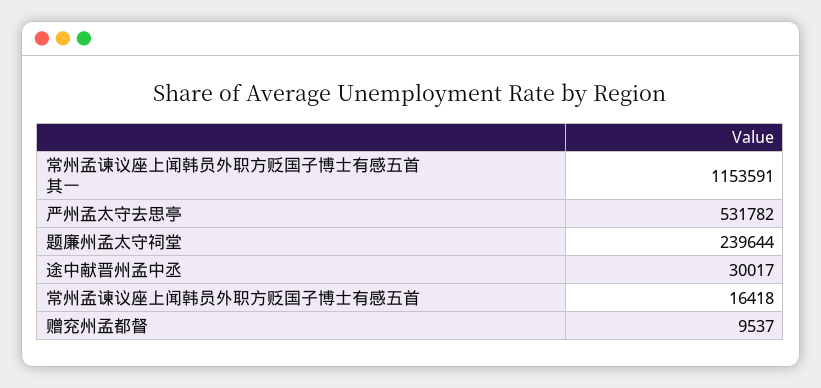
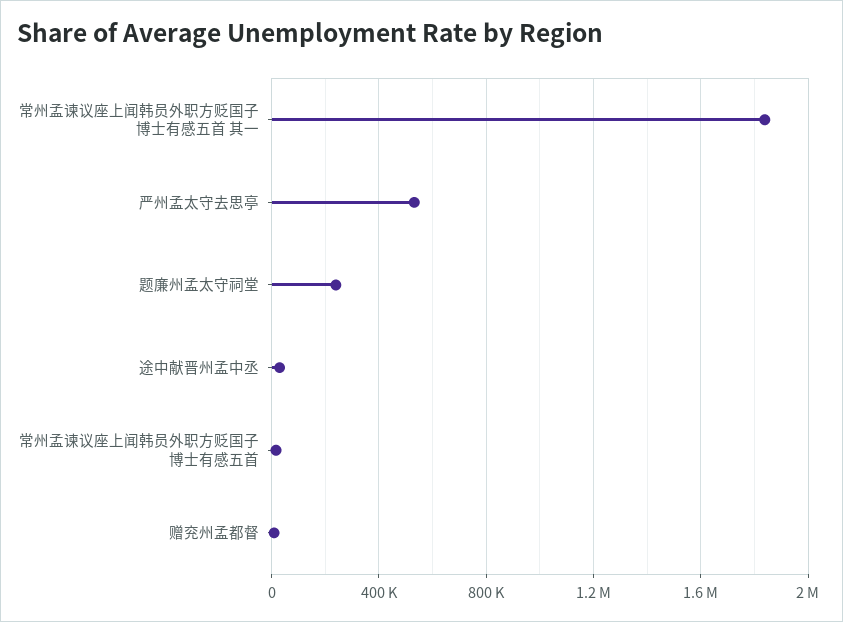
常州孟谏议座上闻韩员外职方贬国子博士有感五首 其一: 1153591 -> 1850000

